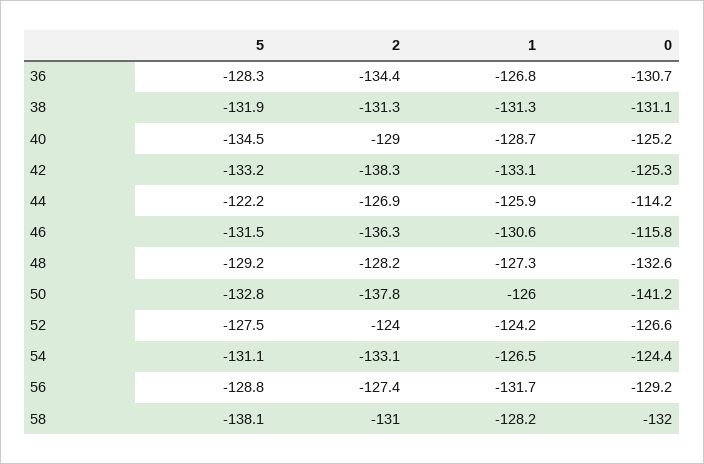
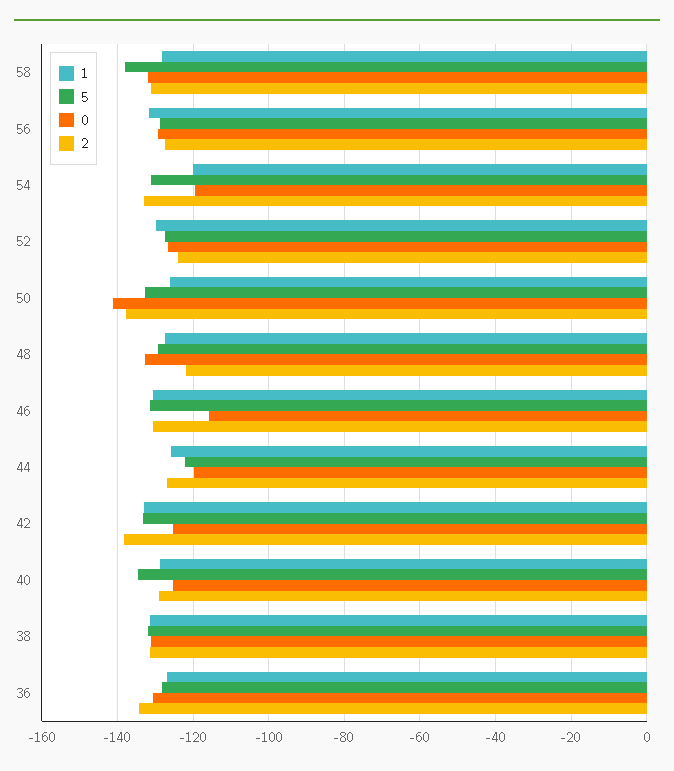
0, 44: -114.2 -> -120
2, 46: -136.3 -> -130
2, 48: -128.2 -> -122
1, 52: -124.2 -> -130
1, 54: -126.5 -> -120
0, 54: -124.4 -> -120

